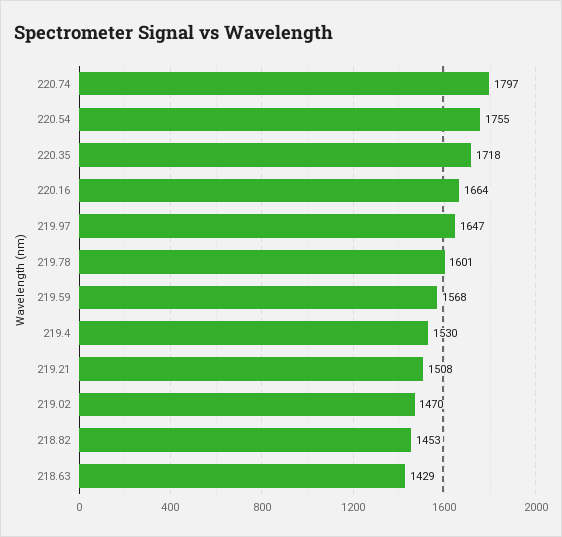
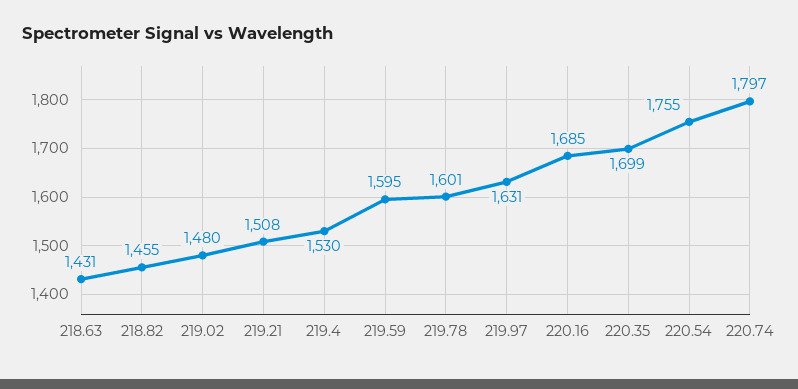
220.35: 1718 -> 1699
220.16: 1664 -> 1685
219.97: 1647 -> 1631
219.59: 1568 -> 1595
219.02: 1470 -> 1480
218.82: 1453 -> 1455
218.63: 1429 -> 1431

